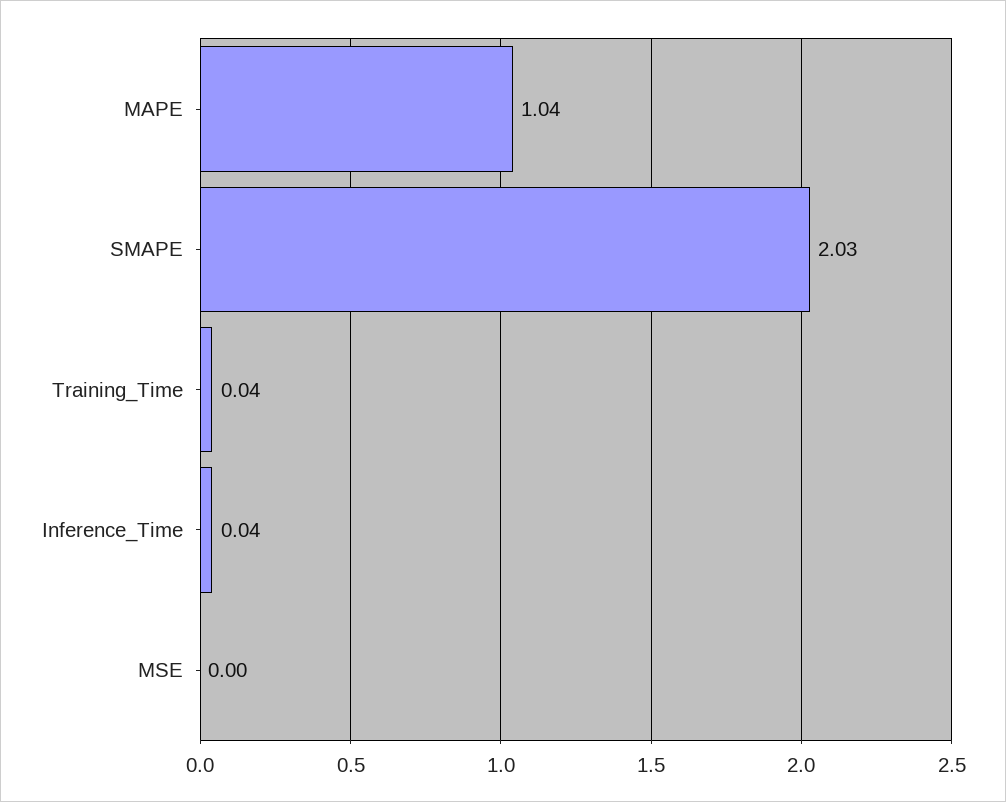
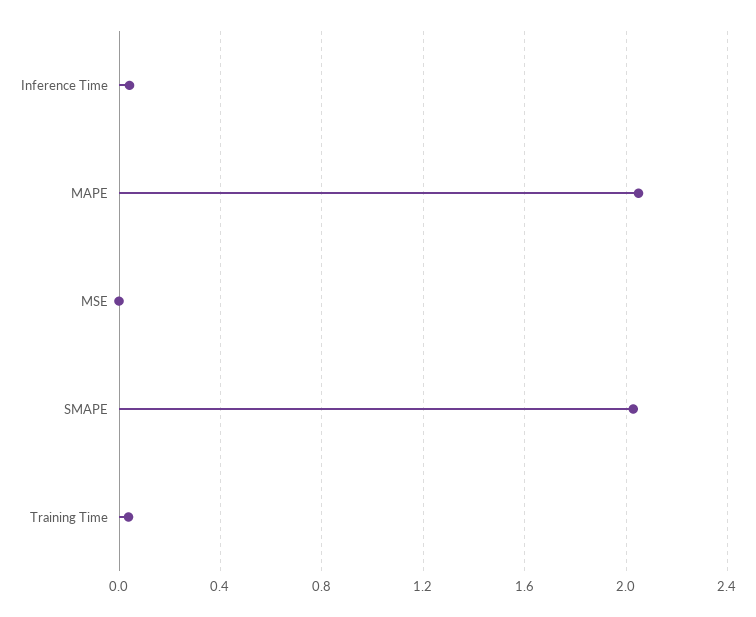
MAPE: 1.04 -> 2.05

